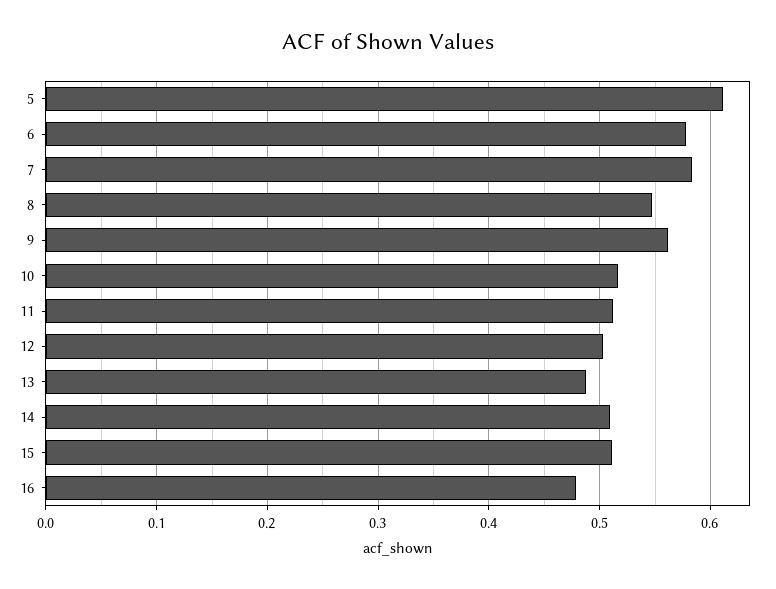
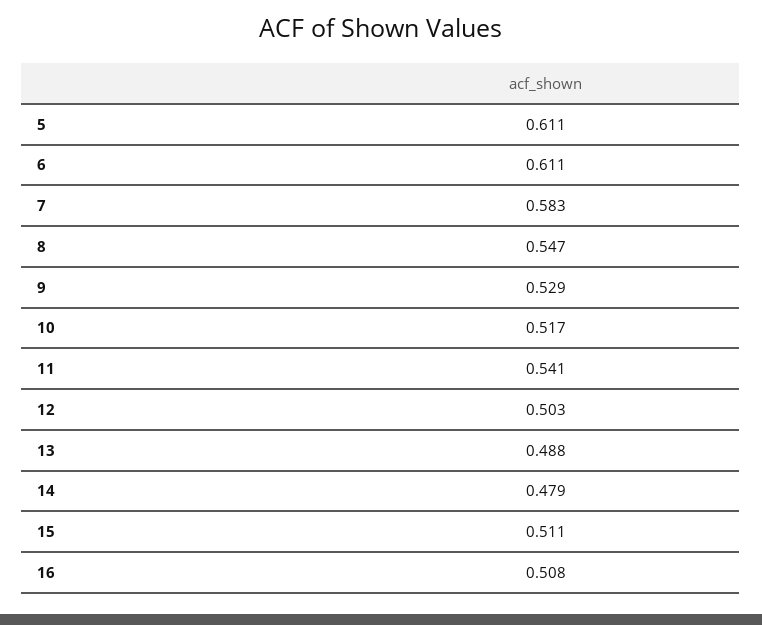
6: 0.58 -> 0.611
9: 0.56 -> 0.529
11: 0.51 -> 0.541
14: 0.51 -> 0.479
16: 0.48 -> 0.508

